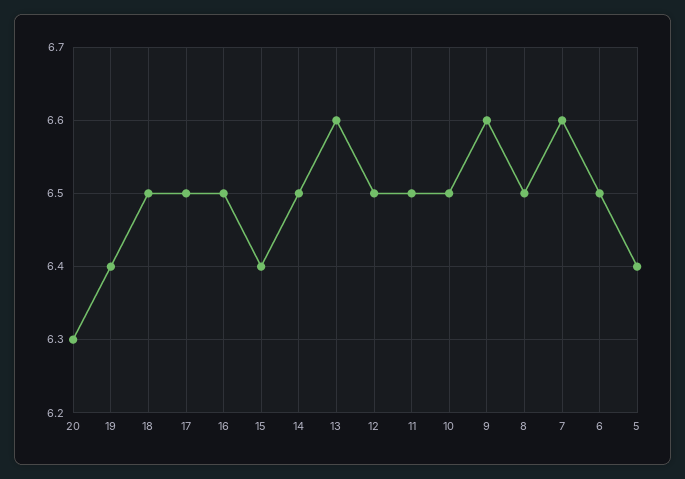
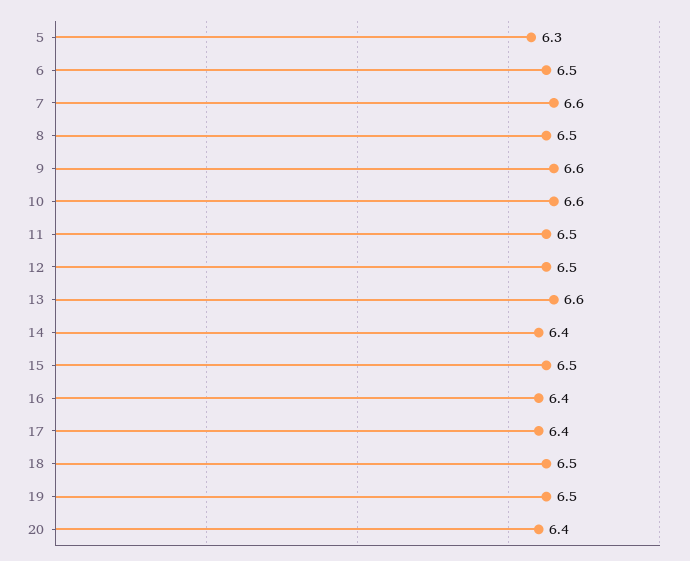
20: 6.3 -> 6.4
19: 6.4 -> 6.5
17: 6.5 -> 6.4
16: 6.5 -> 6.4
15: 6.4 -> 6.5
14: 6.5 -> 6.4
10: 6.5 -> 6.6
5: 6.4 -> 6.3

